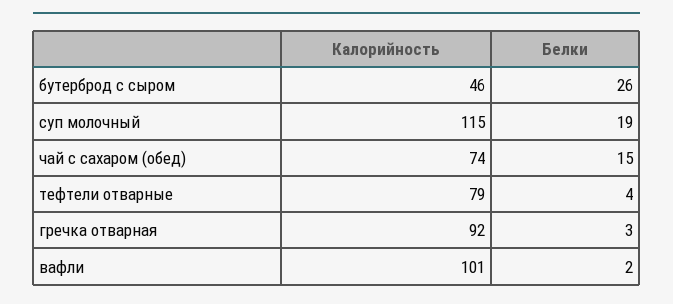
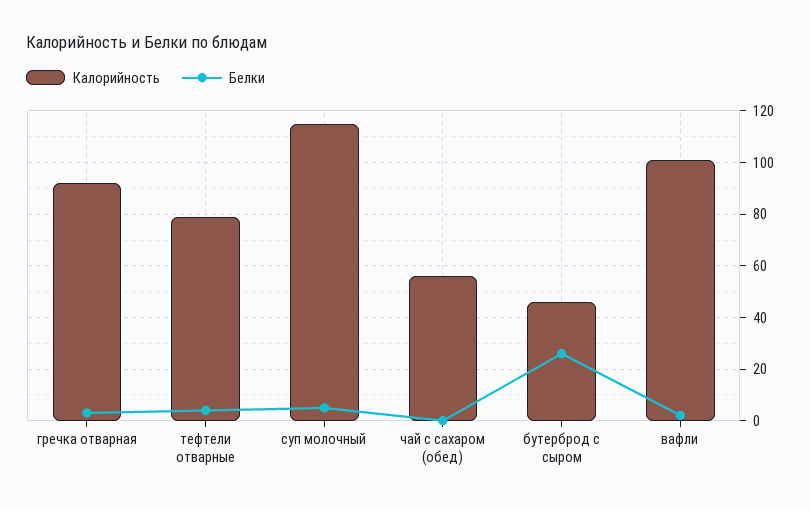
Белки, суп молочный: 19 -> 5
Калорийность, чай с сахаром (обед): 74 -> 55
Белки, чай с сахаром (обед): 15 -> 0

